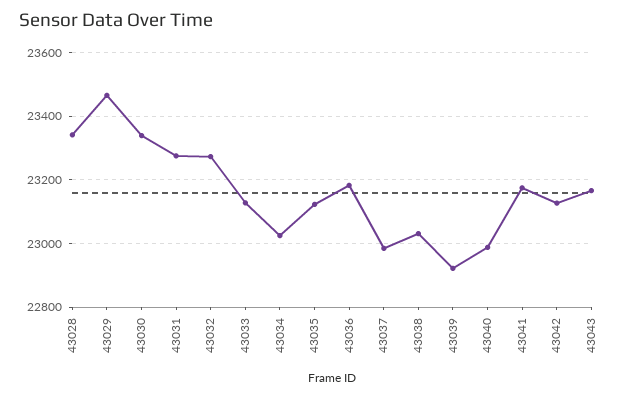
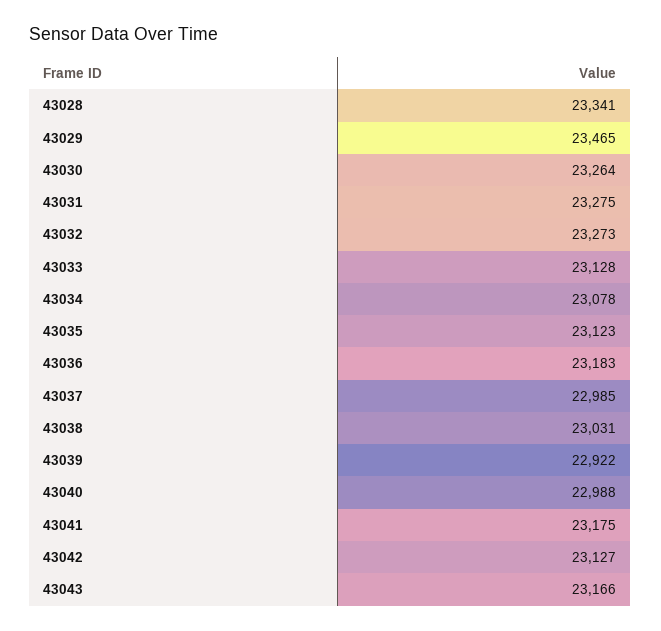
43030: 23340 -> 23264
43034: 23020 -> 23078

